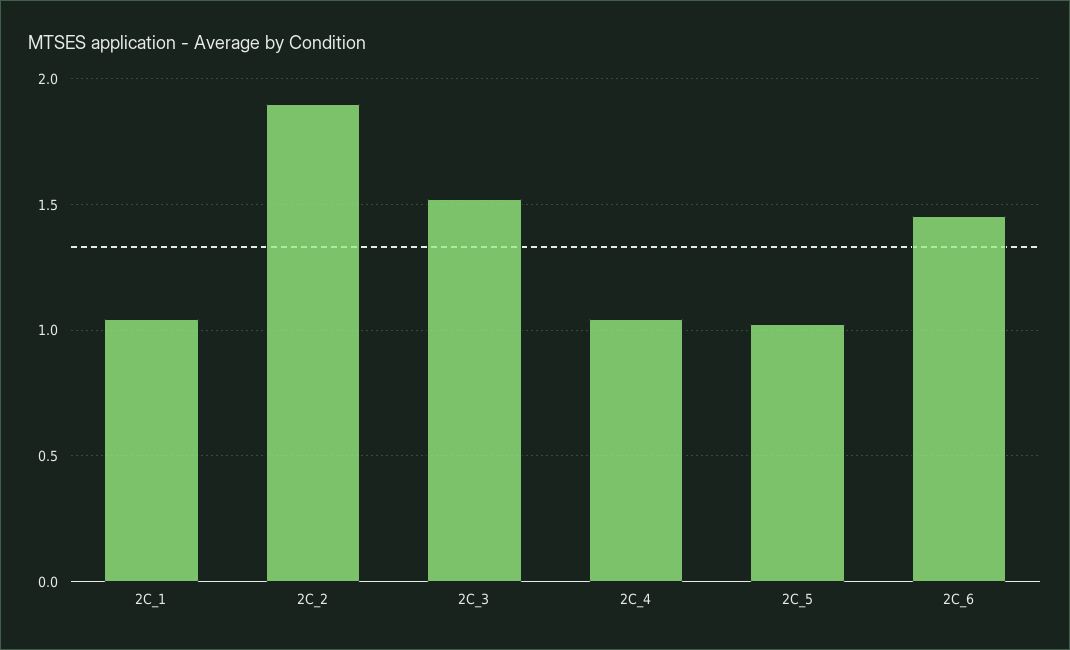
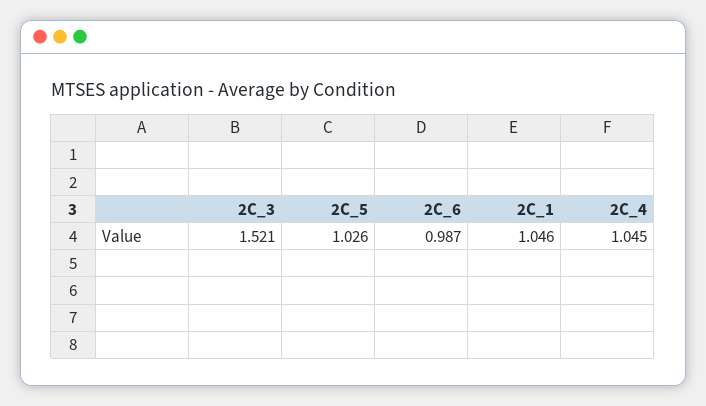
2C_2: 1.9 -> none
2C_6: 1.45 -> 0.987

